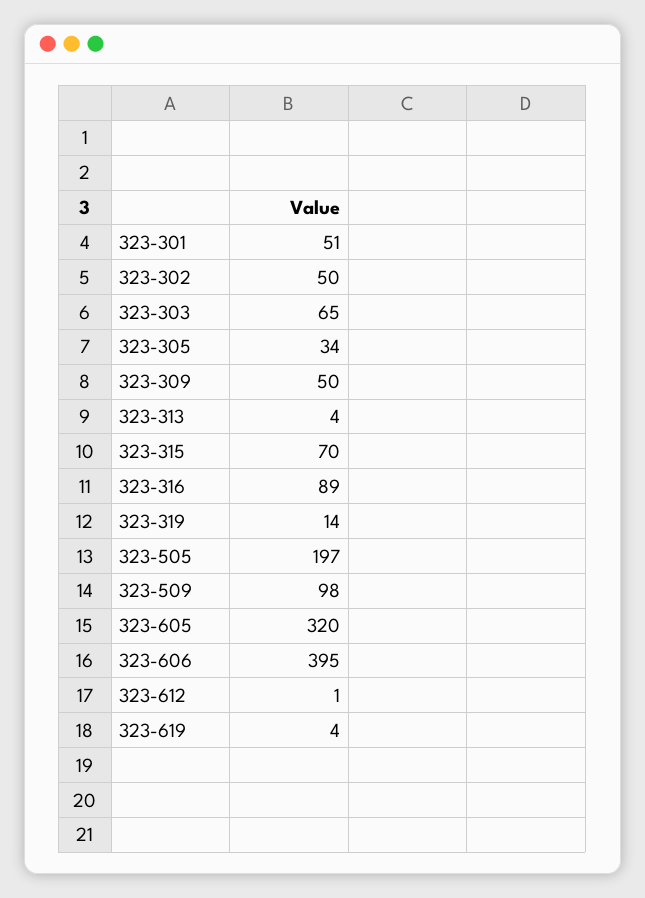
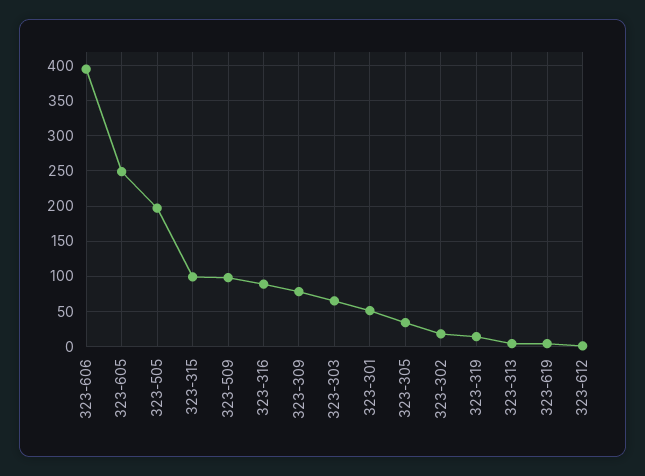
323-302: 50 -> 20
323-309: 50 -> 80
323-315: 70 -> 100
323-605: 320 -> 250

